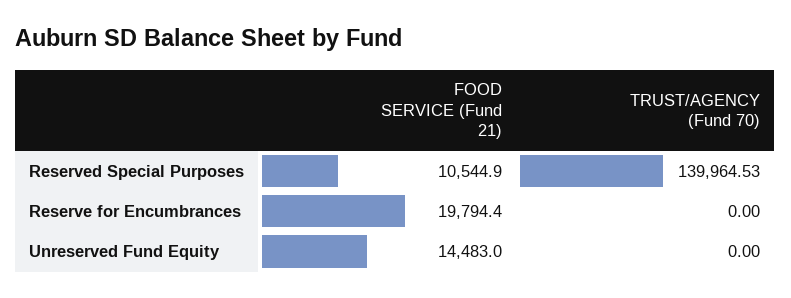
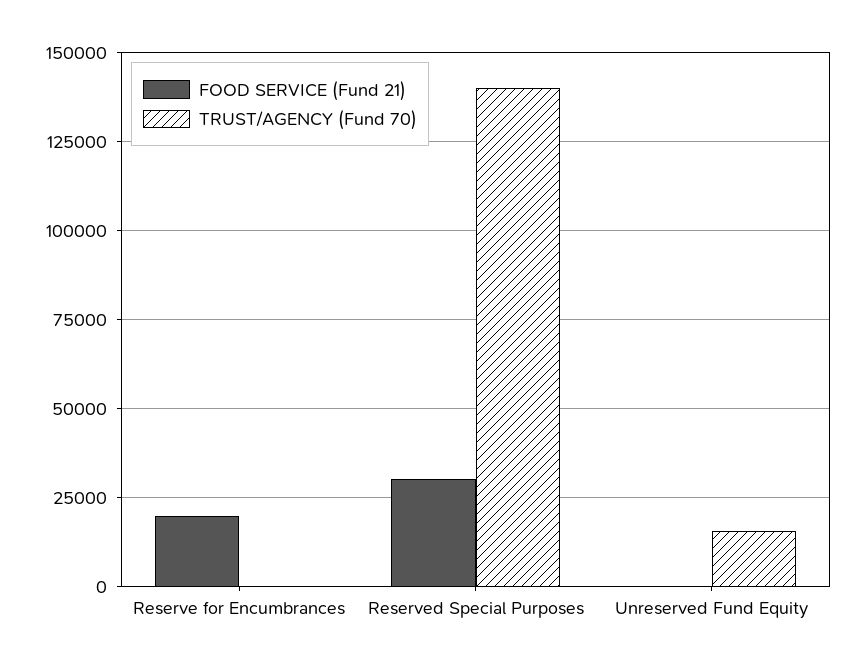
FOOD SERVICE (Fund 21), Reserved Special Purposes: 10544.9 -> 30000
FOOD SERVICE (Fund 21), Unreserved Fund Equity: 14483 -> 0
TRUST/AGENCY (Fund 70), Unreserved Fund Equity: 0 -> 15000

